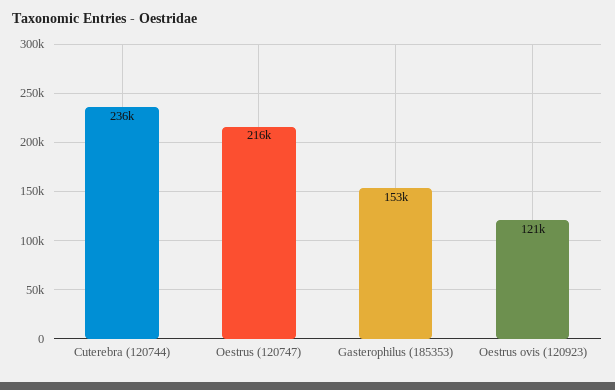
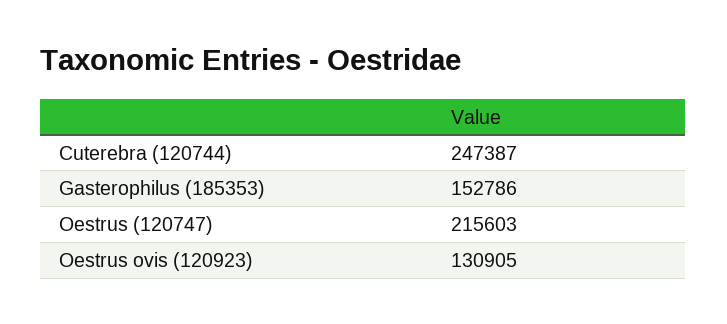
Cuterebra (120744): 236000 -> 247387
Oestrus ovis (120923): 121000 -> 130905

